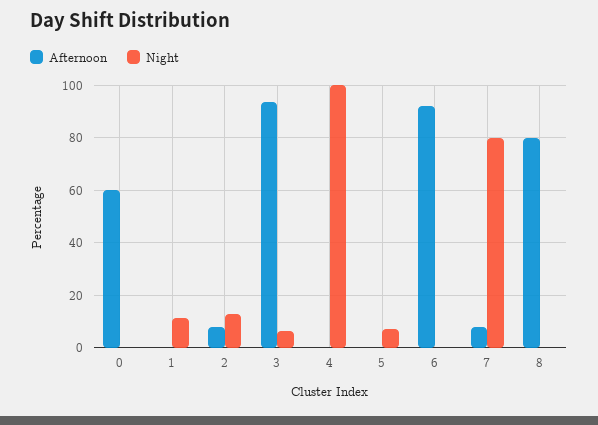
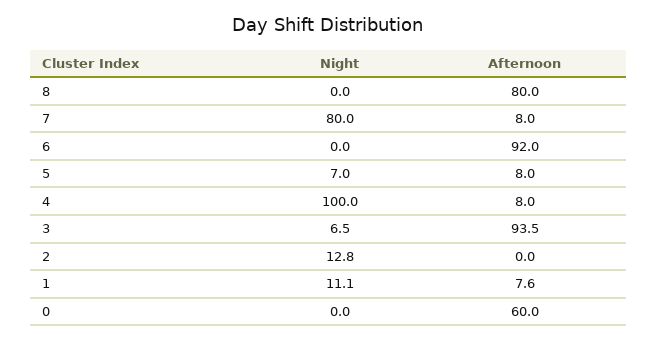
Afternoon, 1: 0 -> 7.6
Afternoon, 2: 7.5 -> 0
Afternoon, 4: 0 -> 8
Afternoon, 5: 0 -> 8

